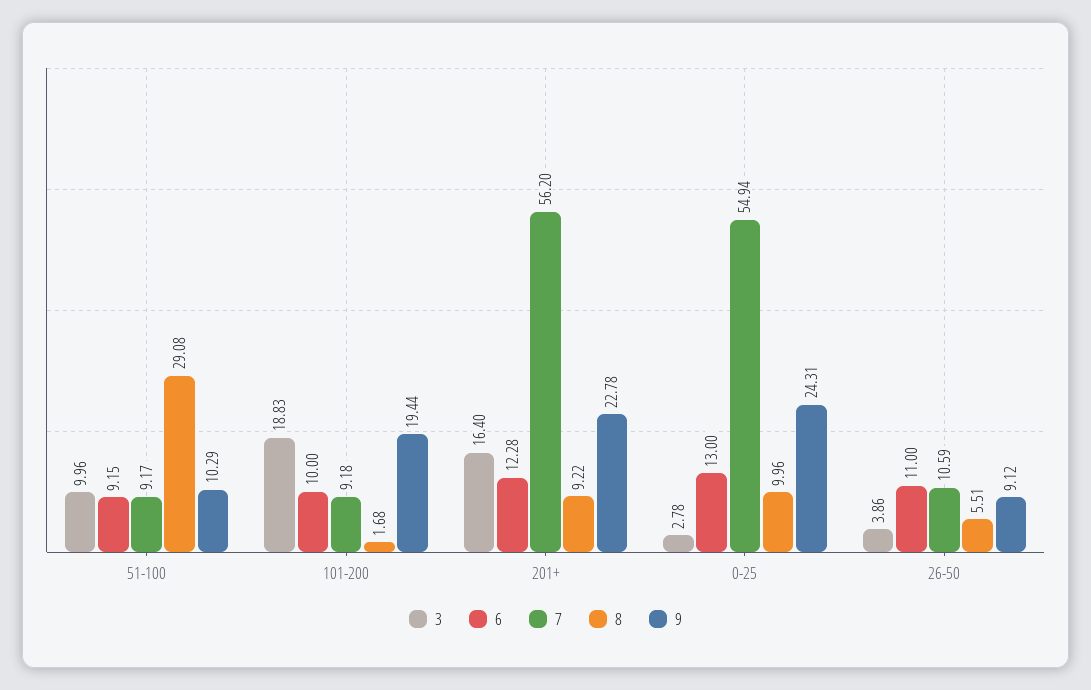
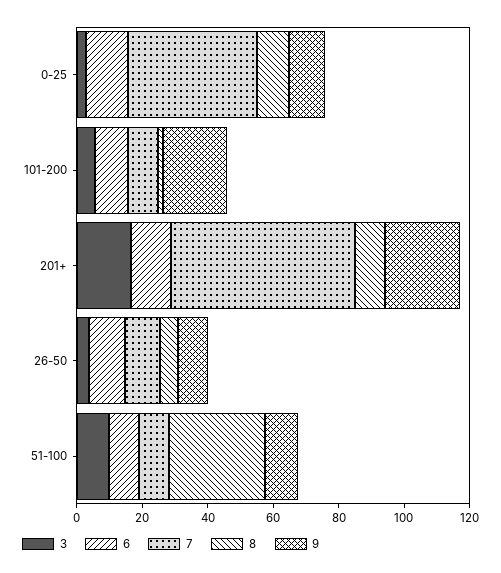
3, 101-200: 18.83 -> 5
7, 0-25: 54.94 -> 40
9, 0-25: 24.31 -> 10

